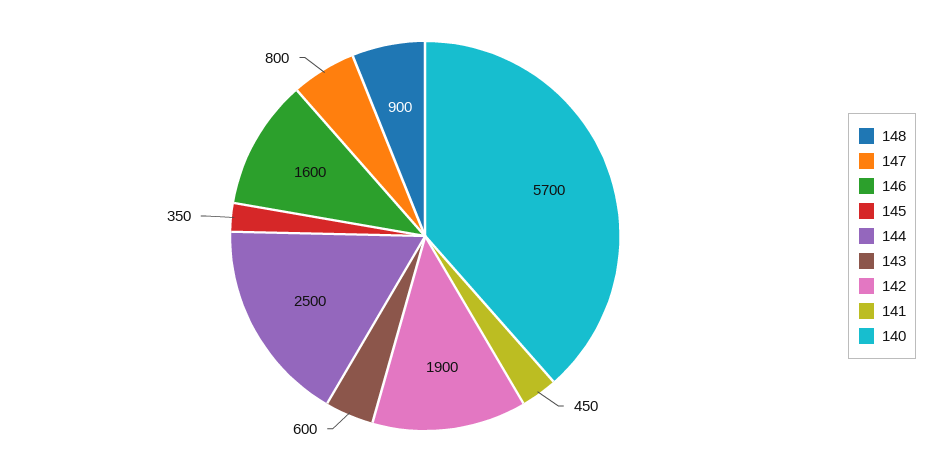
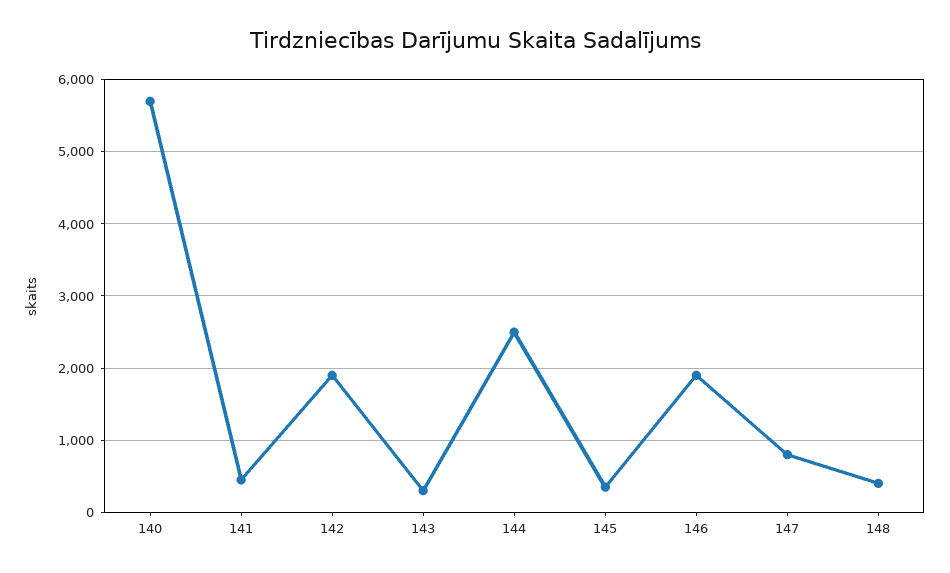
148: 900 -> 400
146: 1600 -> 1900
143: 600 -> 300

